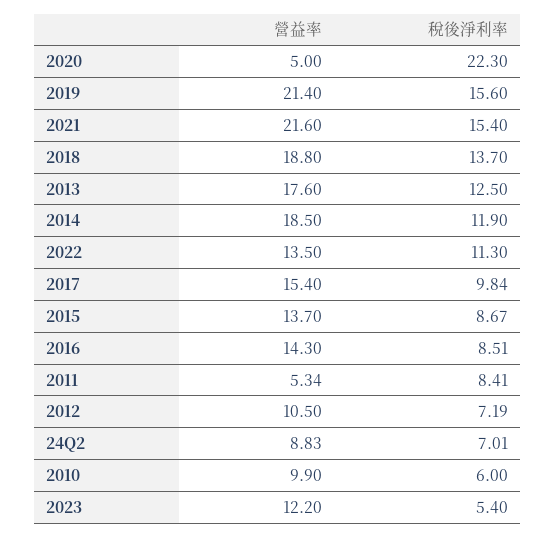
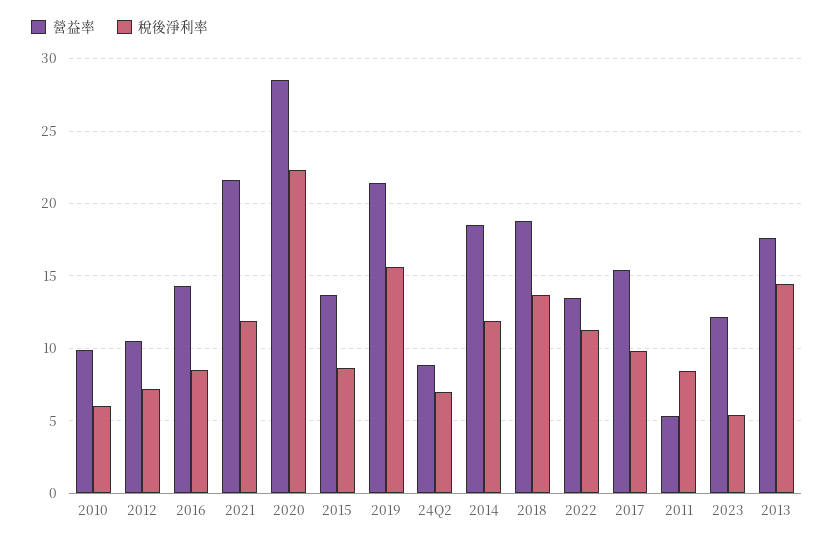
營益率, 2020: 5 -> 28.5
稅後淨利率, 2021: 15.4 -> 12
稅後淨利率, 2013: 12.5 -> 14.5

